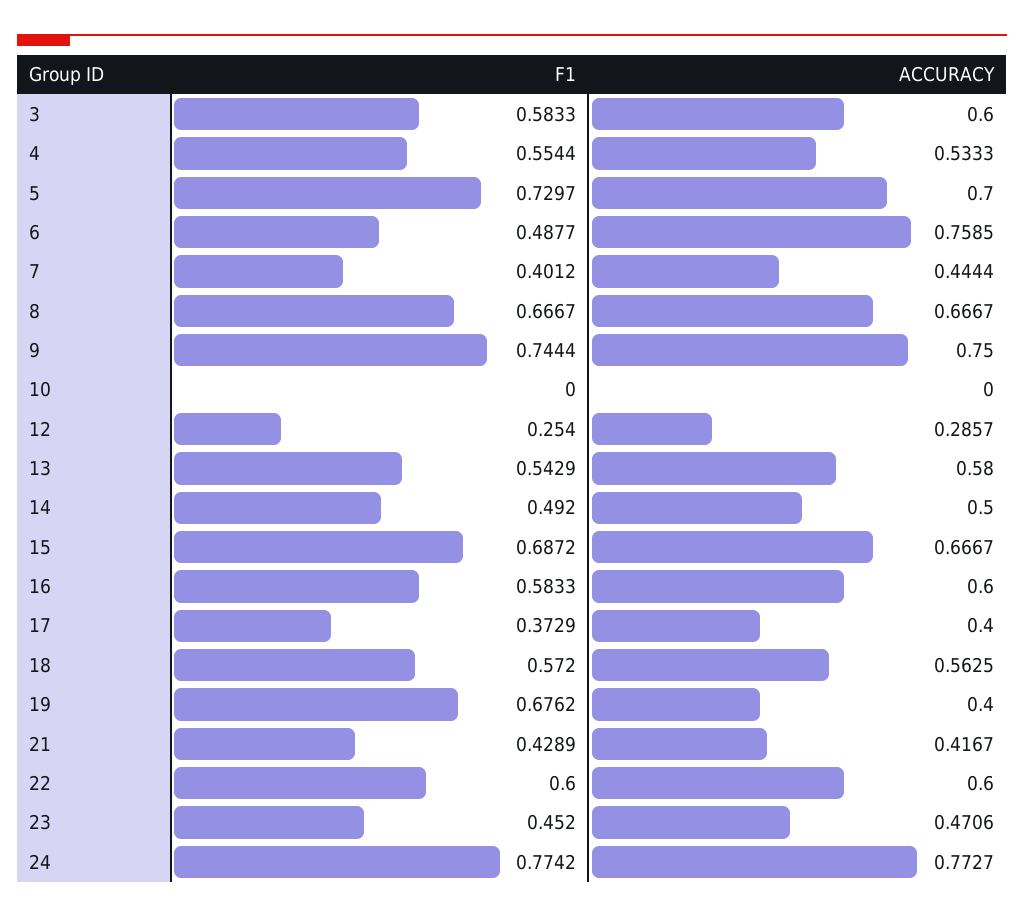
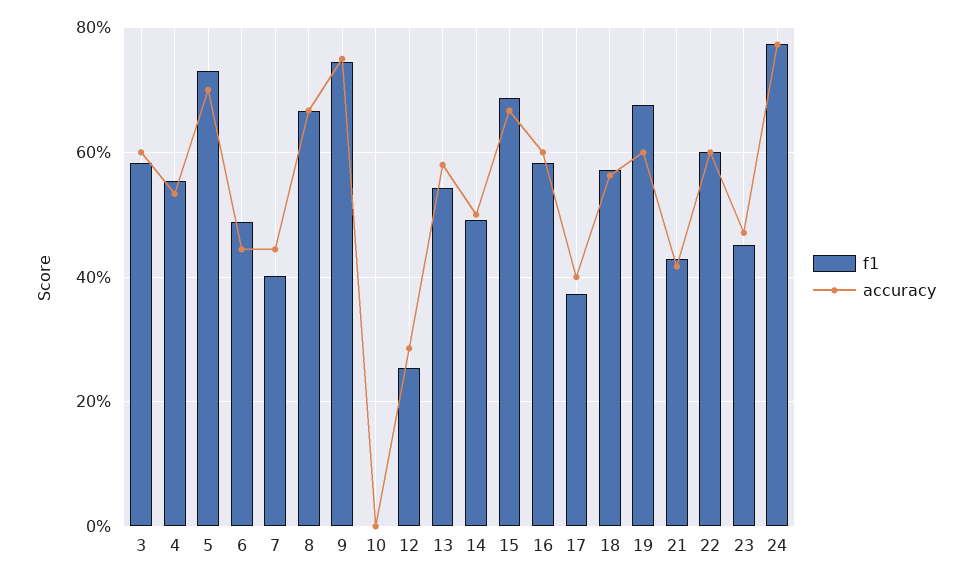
ACCURACY, 6: 0.7585 -> 0.44
ACCURACY, 19: 0.4 -> 0.6

